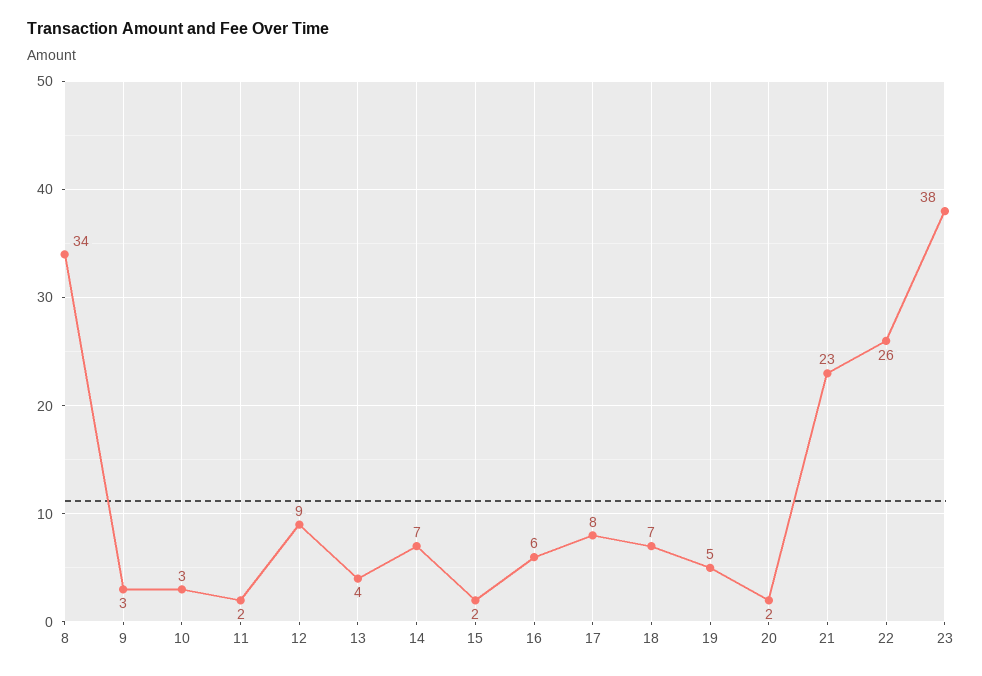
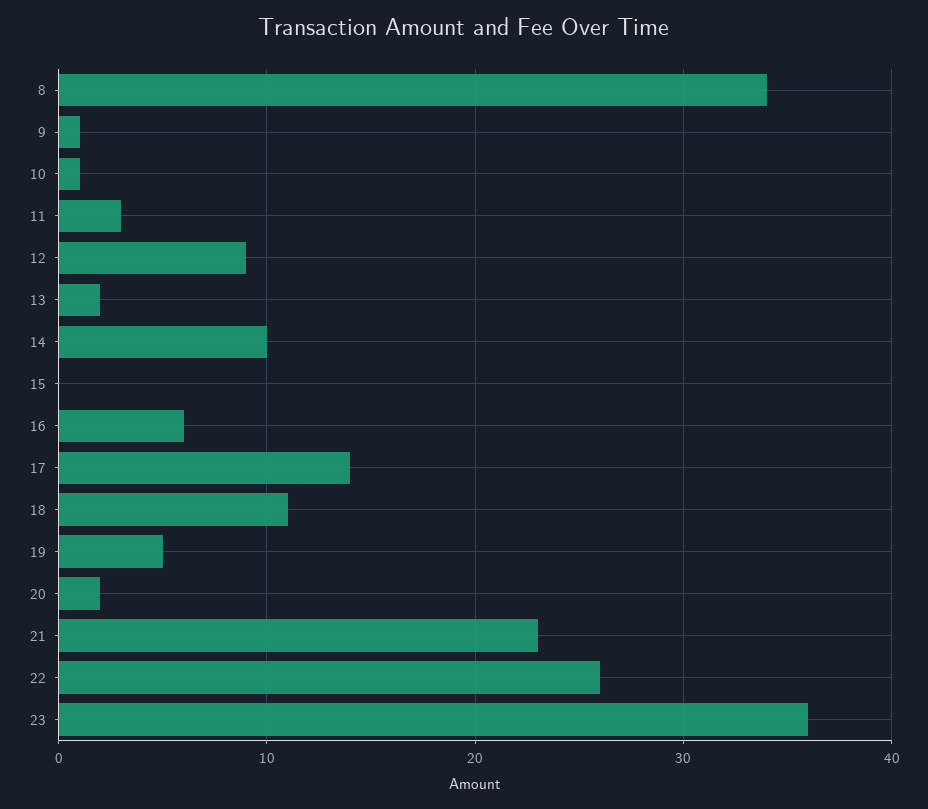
9: 3 -> 1
10: 3 -> 1
11: 2 -> 3
13: 4 -> 2
14: 7 -> 10
15: 2 -> 0
17: 8 -> 14
18: 7 -> 11
23: 38 -> 36

